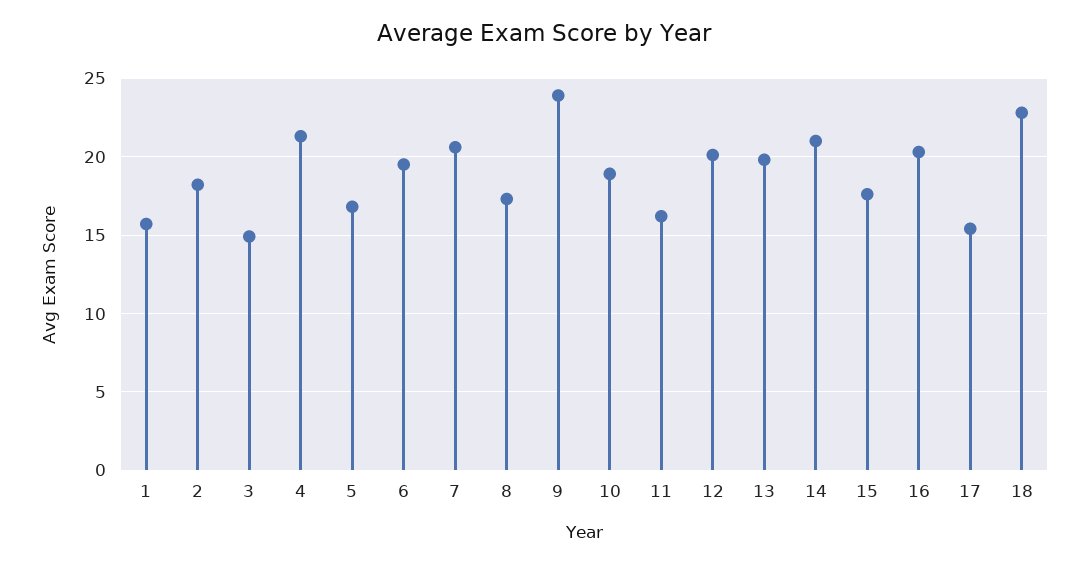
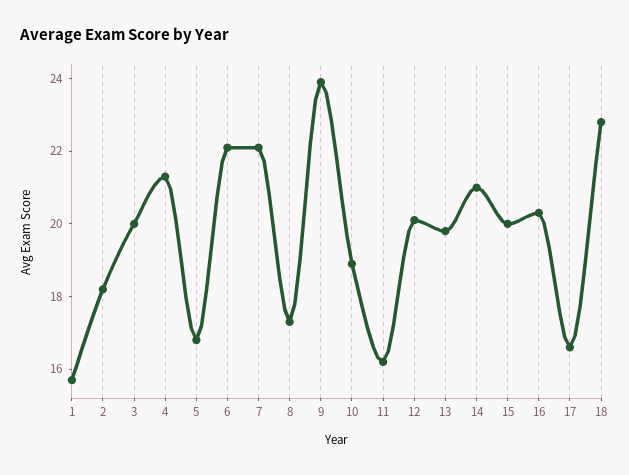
3: 15 -> 20
6: 19.5 -> 22
7: 20.5 -> 22
15: 17.5 -> 20
17: 15.5 -> 16.5

